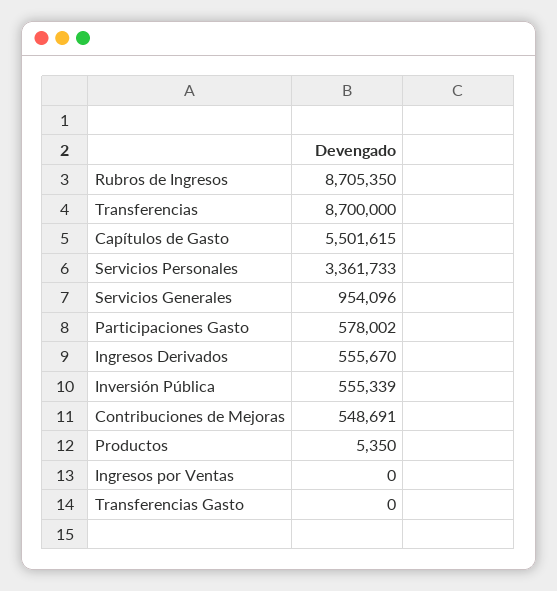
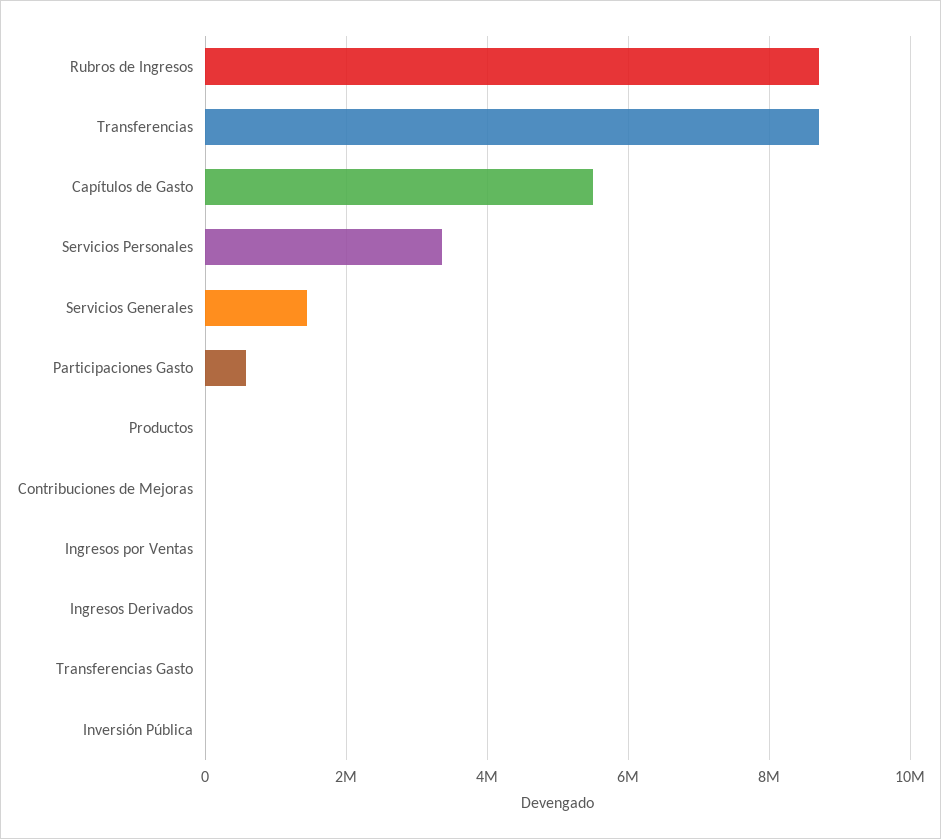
Servicios Generales: 954096 -> 1400000
Ingresos Derivados: 555670 -> 0
Inversión Pública: 555339 -> 0
Contribuciones de Mejoras: 548691 -> 0

